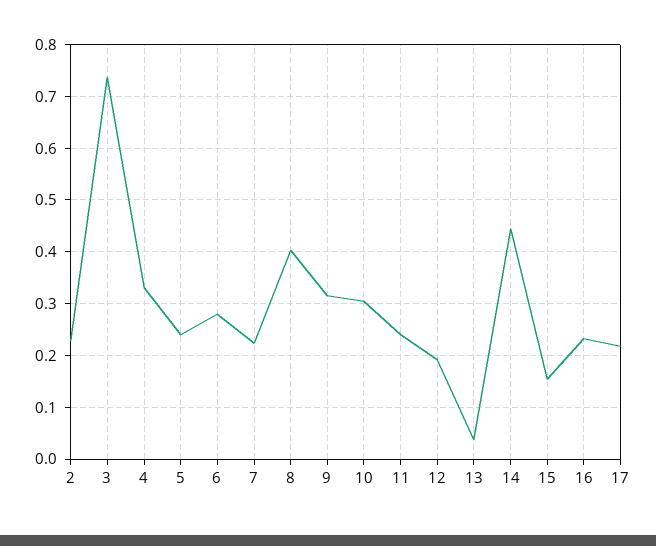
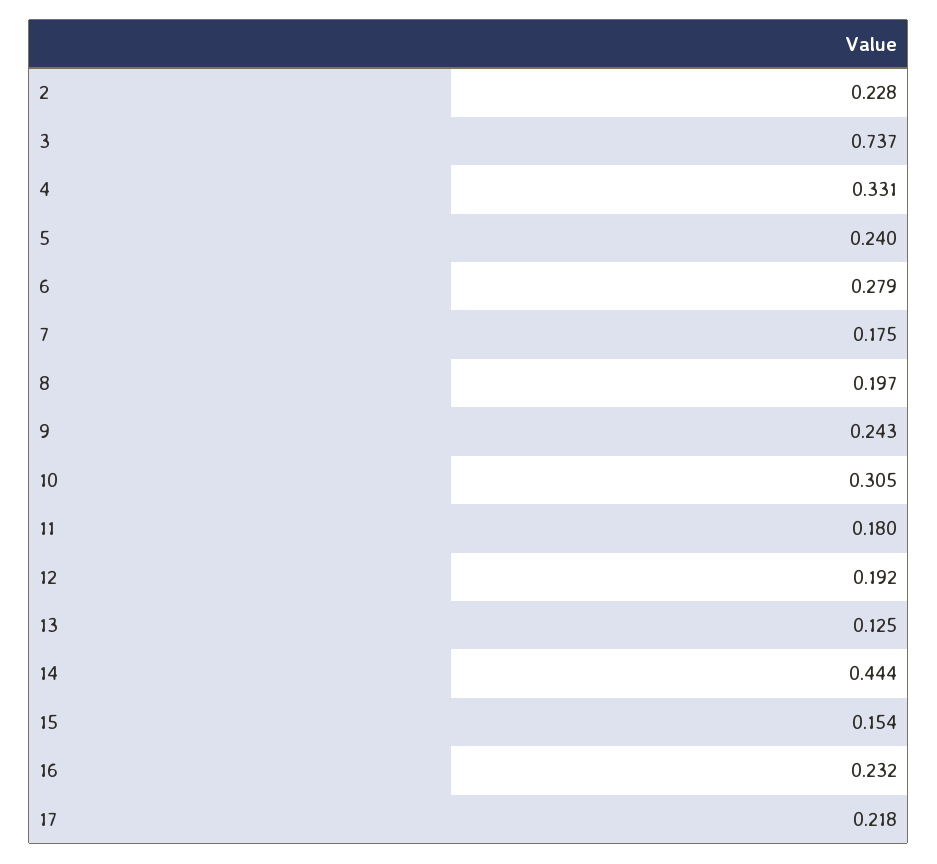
7: 0.22 -> 0.175
8: 0.4 -> 0.197
9: 0.32 -> 0.243
11: 0.24 -> 0.18
13: 0.04 -> 0.125

